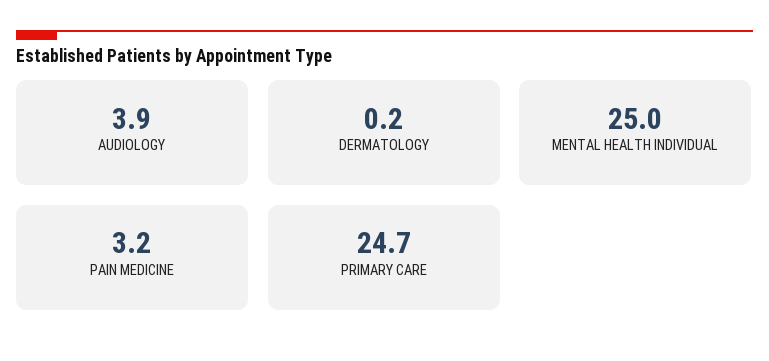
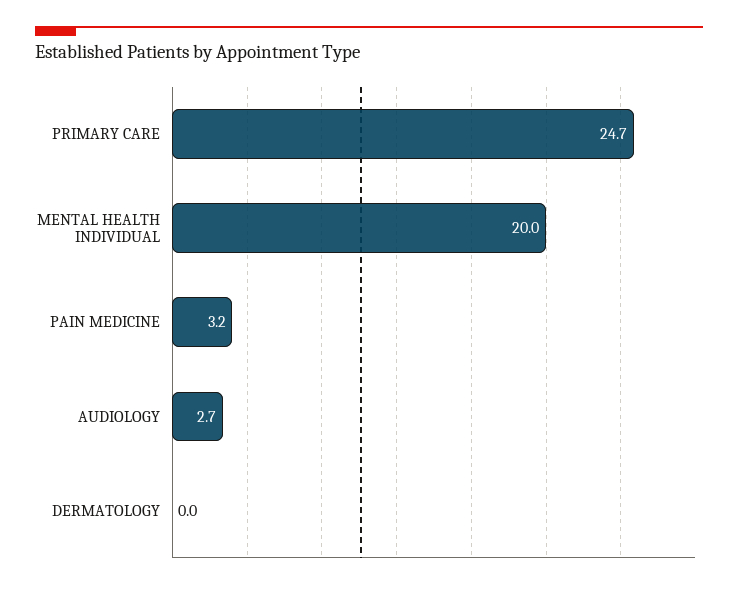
AUDIOLOGY: 3.9 -> 2.7
DERMATOLOGY: 0.2 -> 0
MENTAL HEALTH INDIVIDUAL: 25 -> 20

